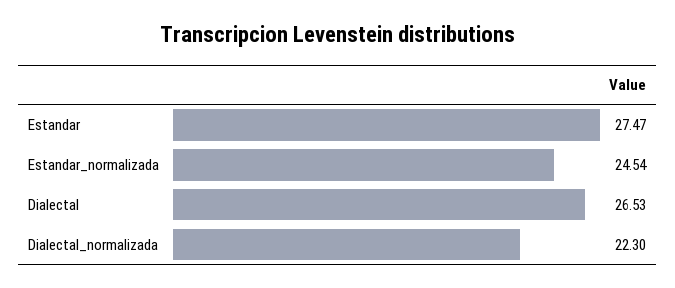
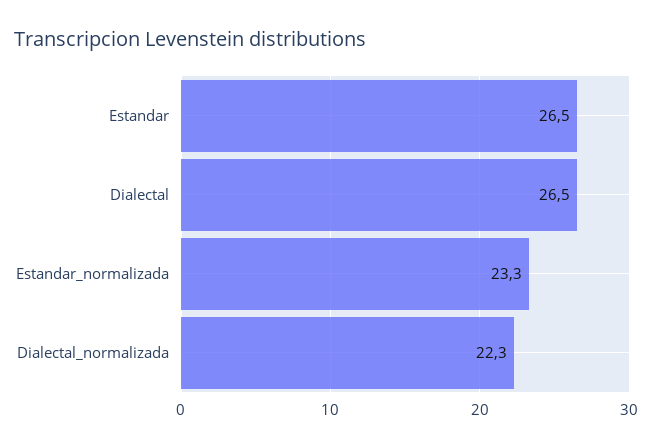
Estandar: 27.47 -> 26.5
Estandar_normalizada: 24.54 -> 23.3

